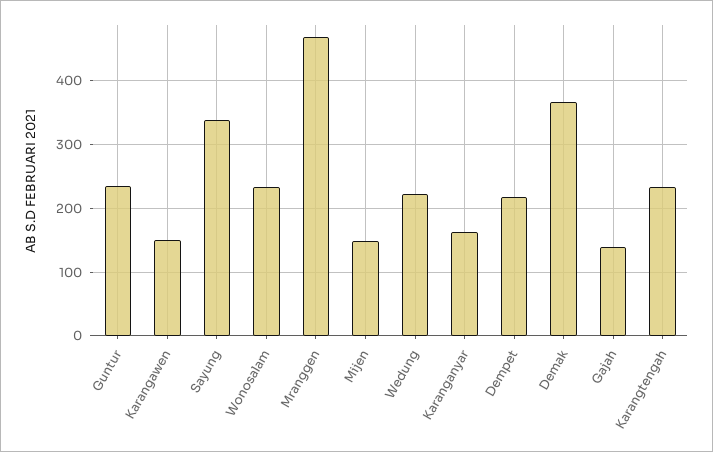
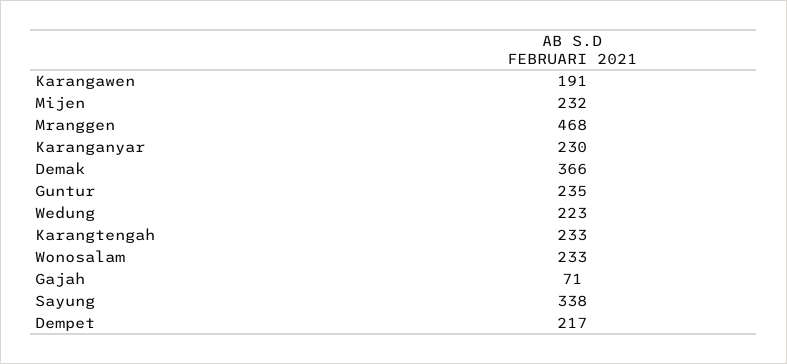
Karangawen: 150 -> 191
Mijen: 150 -> 232
Karanganyar: 160 -> 230
Gajah: 140 -> 71

